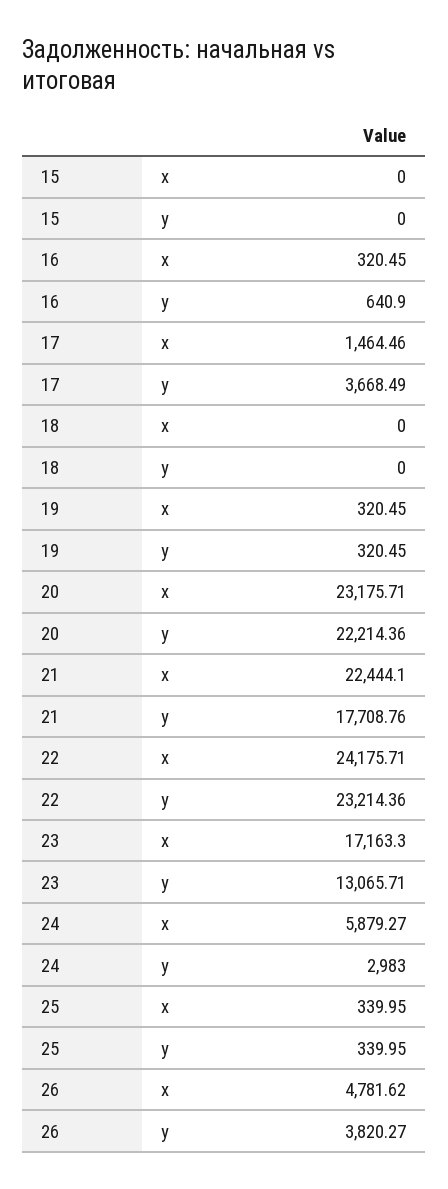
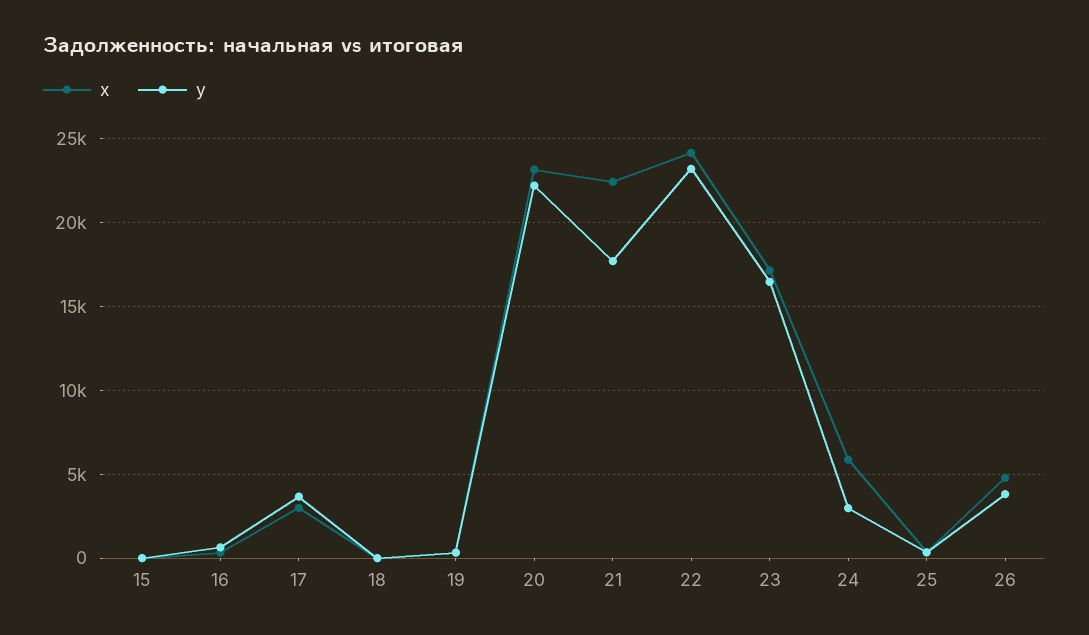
x, 17: 1464.46 -> 3000
y, 23: 13065.71 -> 16500

